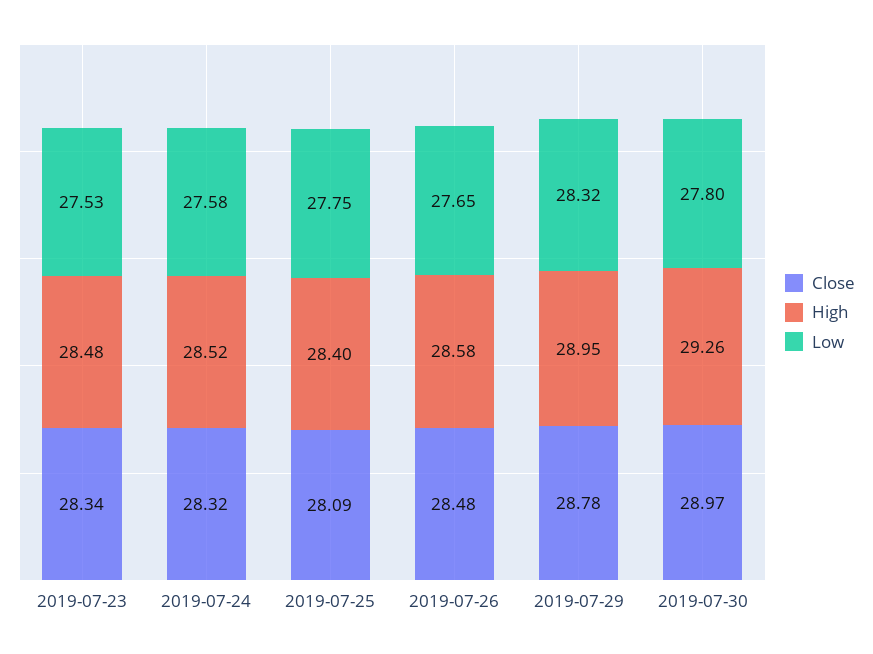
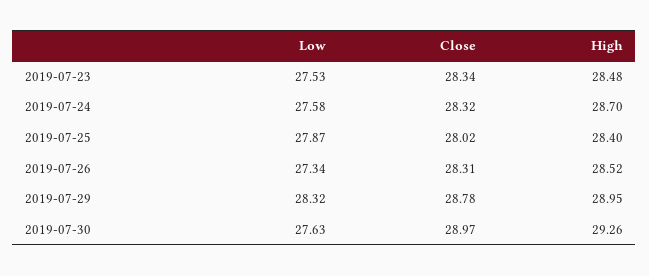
High, 2019-07-24: 28.52 -> 28.7
Close, 2019-07-25: 28.09 -> 28.02
Low, 2019-07-25: 27.75 -> 27.87
Close, 2019-07-26: 28.48 -> 28.31
High, 2019-07-26: 28.58 -> 28.52
Low, 2019-07-26: 27.65 -> 27.34
Low, 2019-07-30: 27.8 -> 27.63

